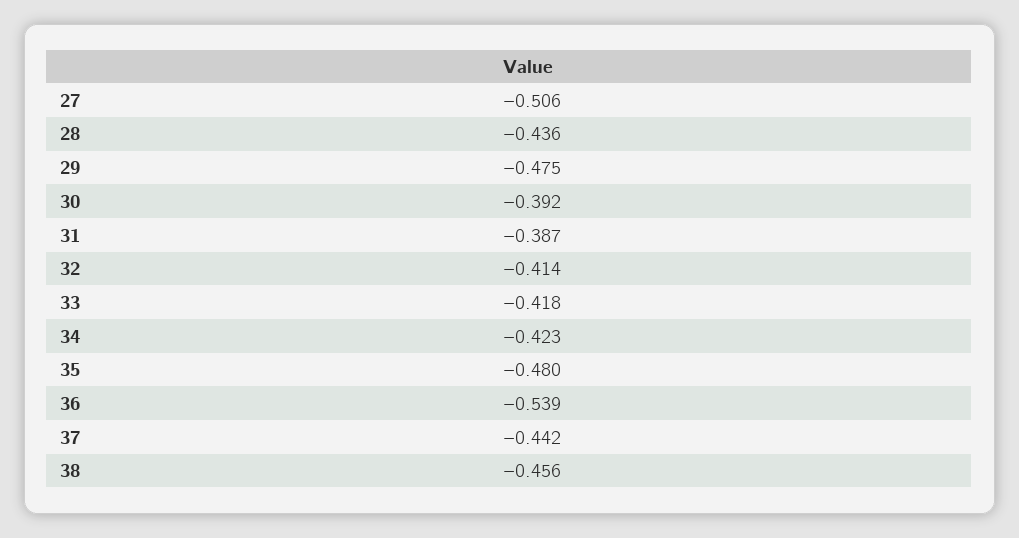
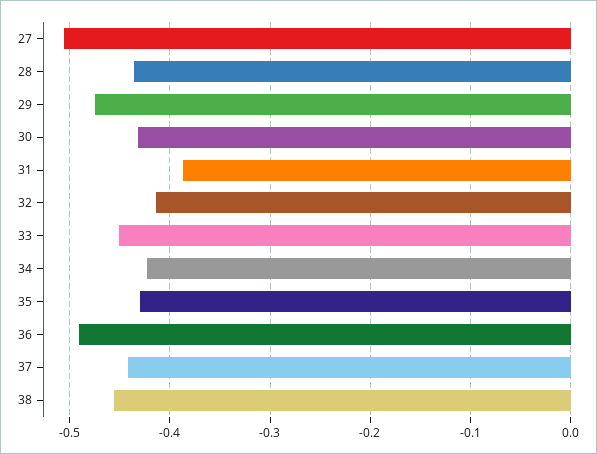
30: -0.392 -> -0.43
33: -0.418 -> -0.45
35: -0.48 -> -0.43
36: -0.539 -> -0.49

